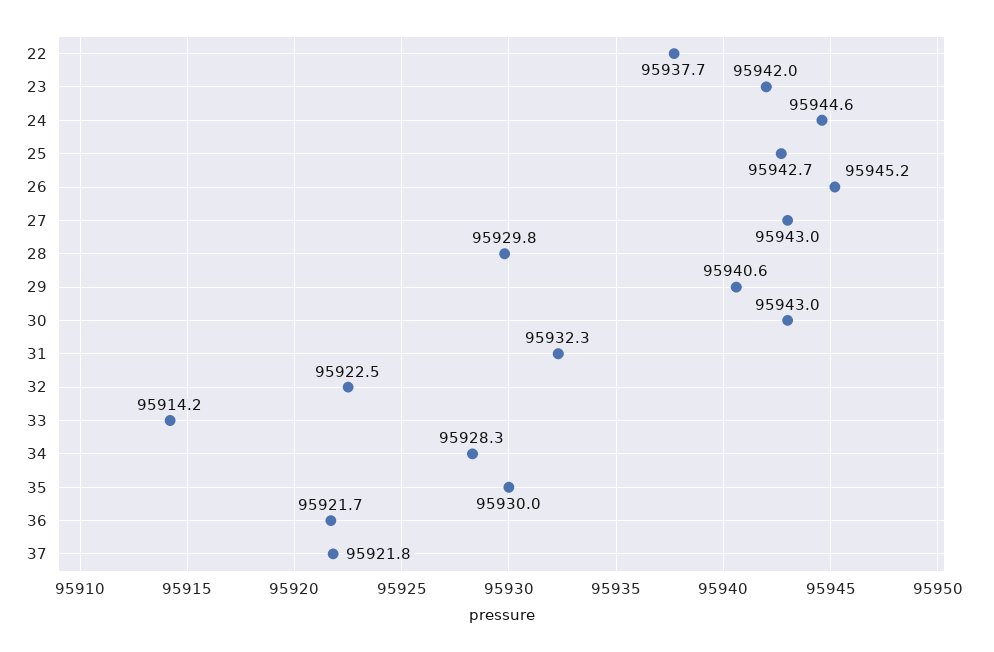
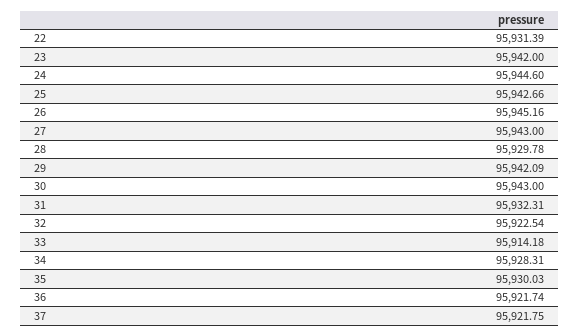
22: 95937.7 -> 95931.39
29: 95940.6 -> 95942.09

